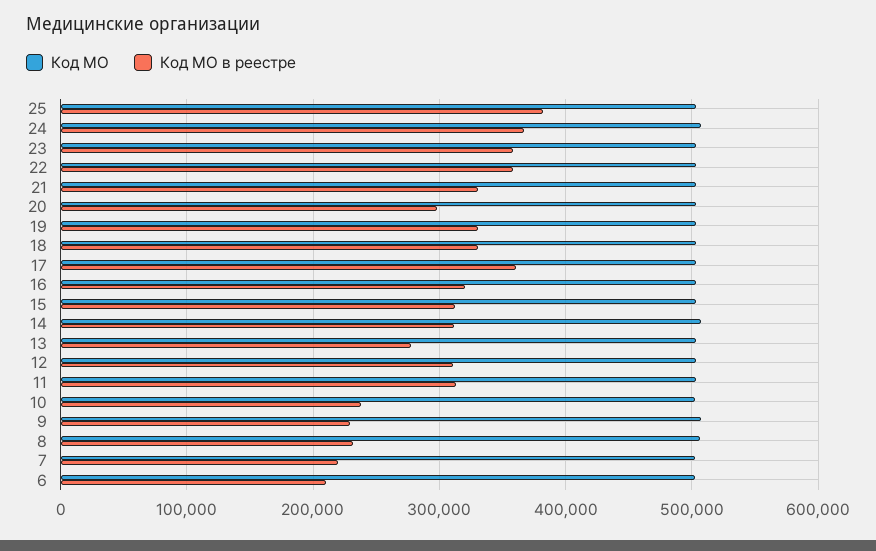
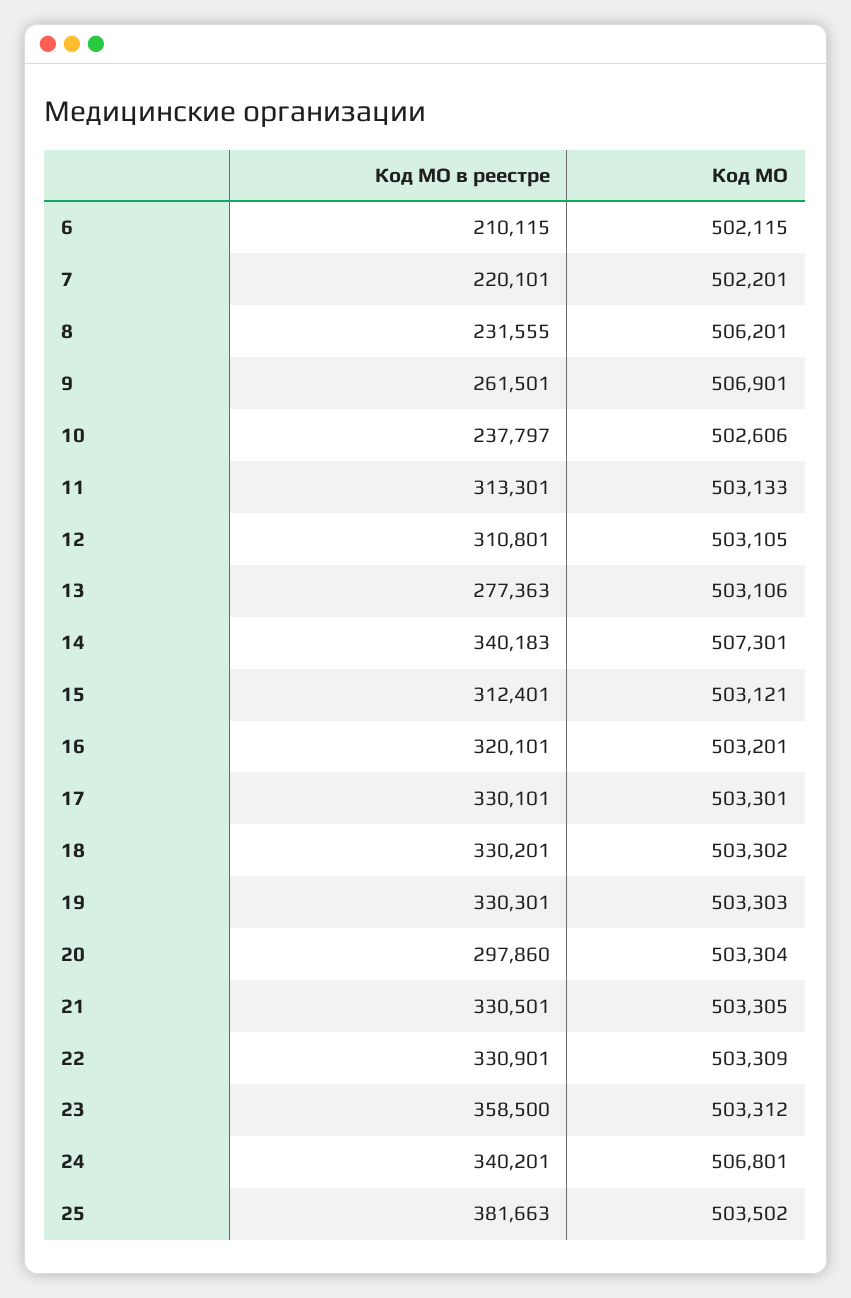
Код МО в реестре, 24: 370000 -> 340201
Код МО в реестре, 22: 360000 -> 330901
Код МО в реестре, 17: 360000 -> 330101
Код МО в реестре, 14: 310000 -> 340183
Код МО в реестре, 9: 230000 -> 261501

